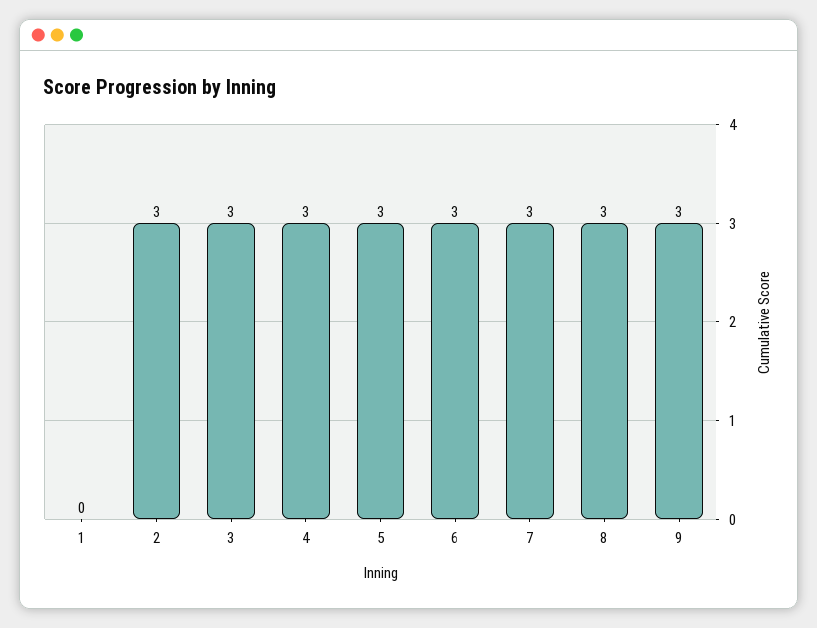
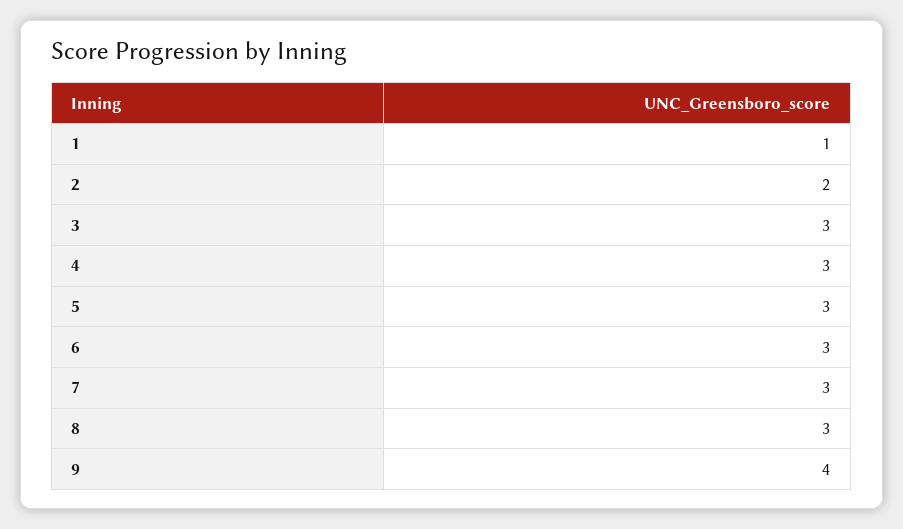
1: 0 -> 1
2: 3 -> 2
9: 3 -> 4

